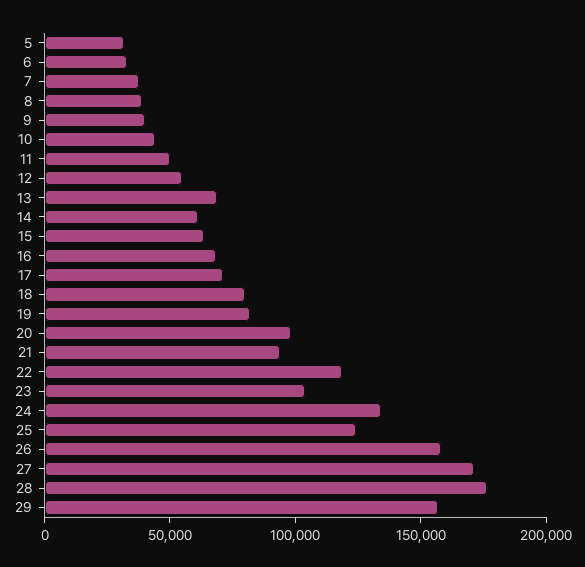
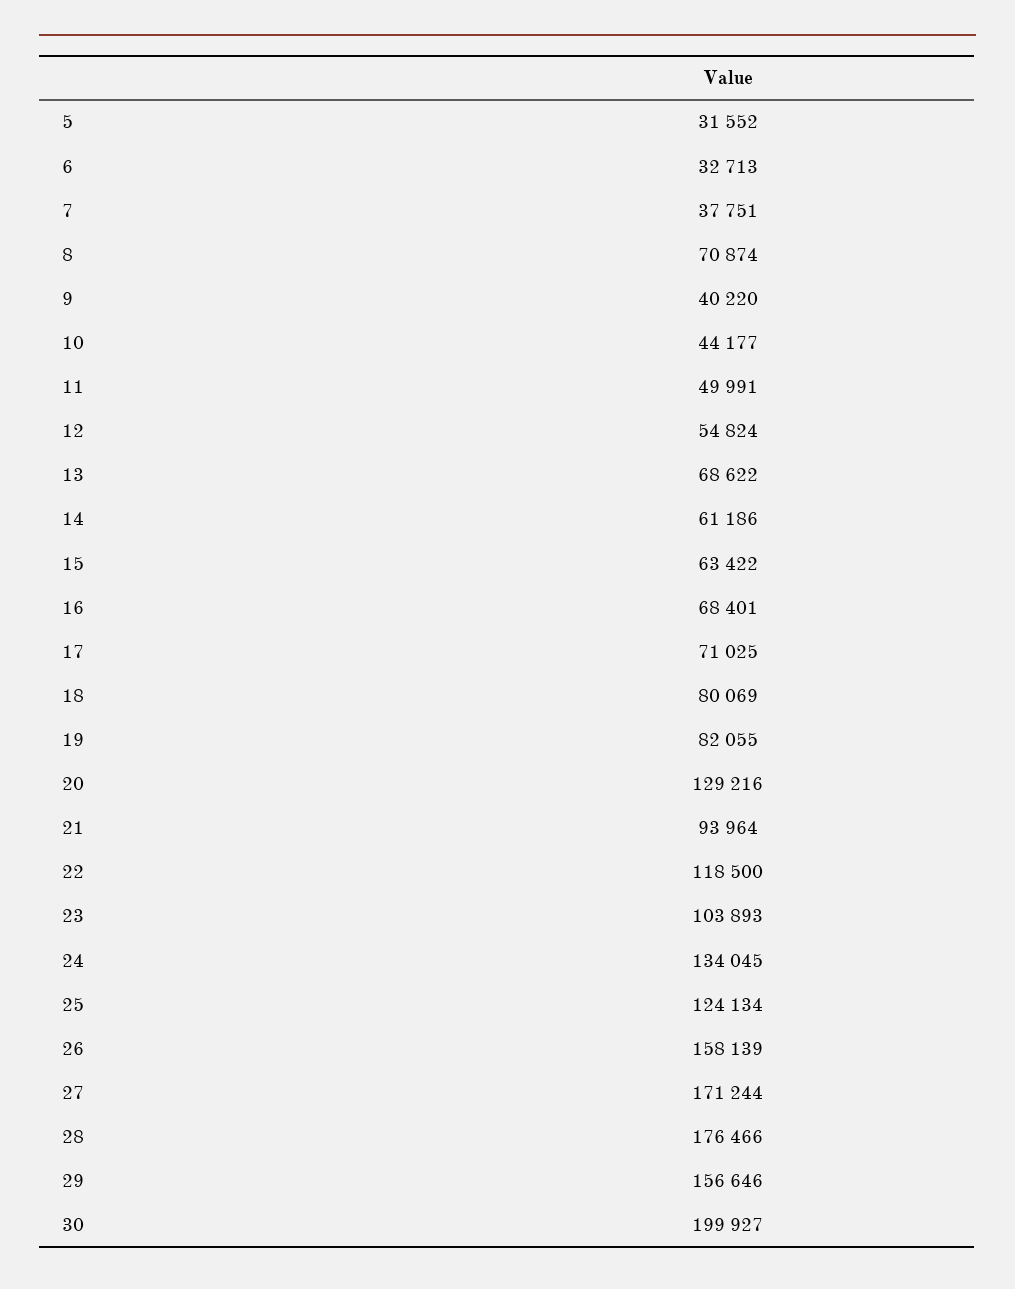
8: 40000 -> 70874
20: 100000 -> 129216
30: none -> 199927

